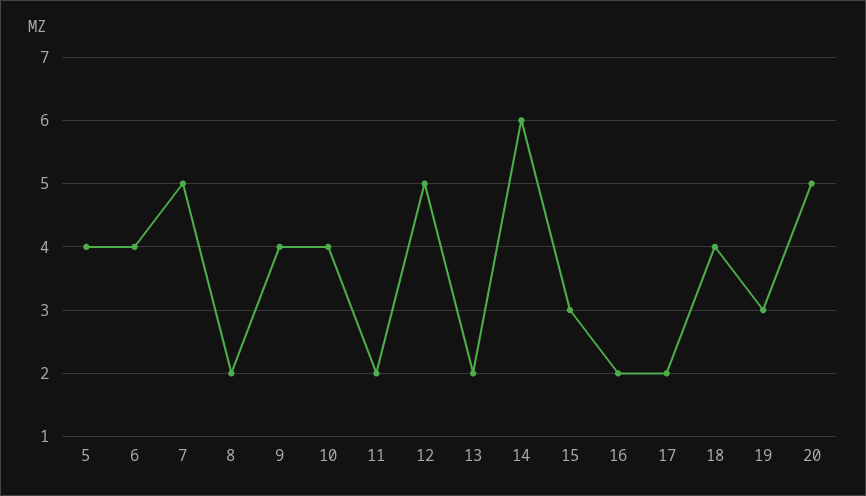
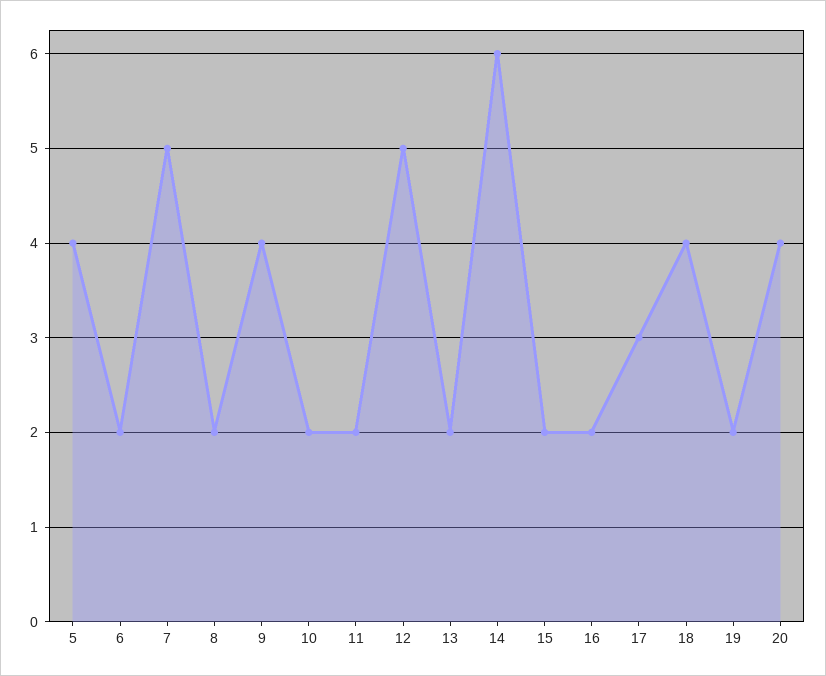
6: 4 -> 2
10: 4 -> 2
15: 3 -> 2
17: 2 -> 3
19: 3 -> 2
20: 5 -> 4

